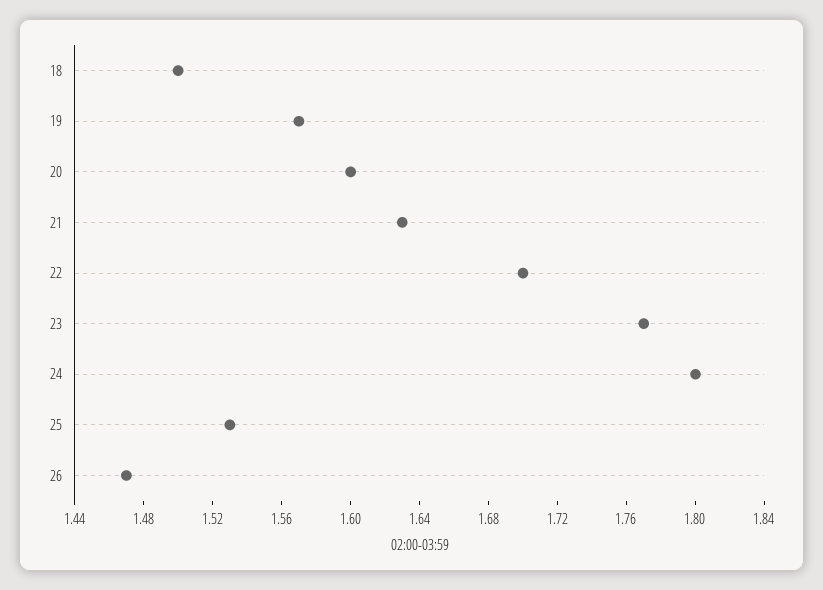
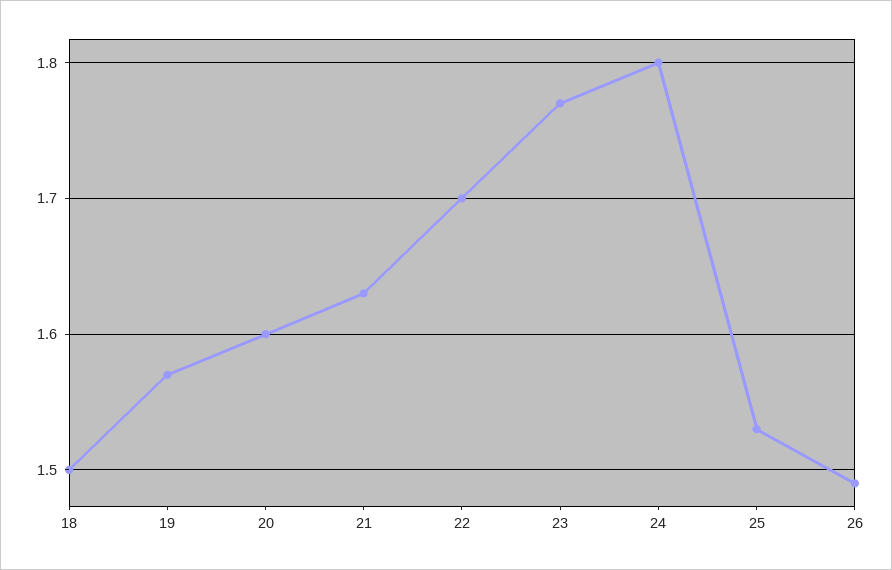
26: 1.47 -> 1.49

